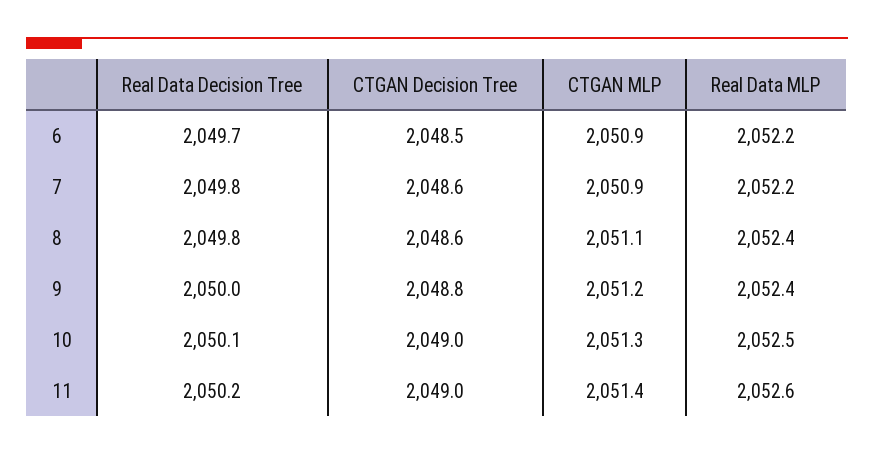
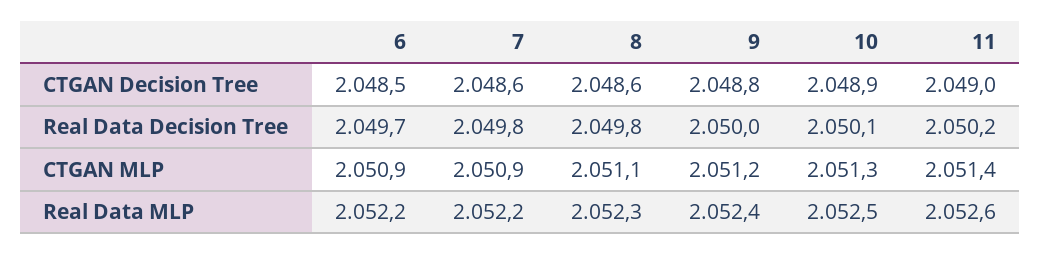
Real Data MLP, 8: 2052.4 -> 2052.3
CTGAN Decision Tree, 10: 2049 -> 2048.9

